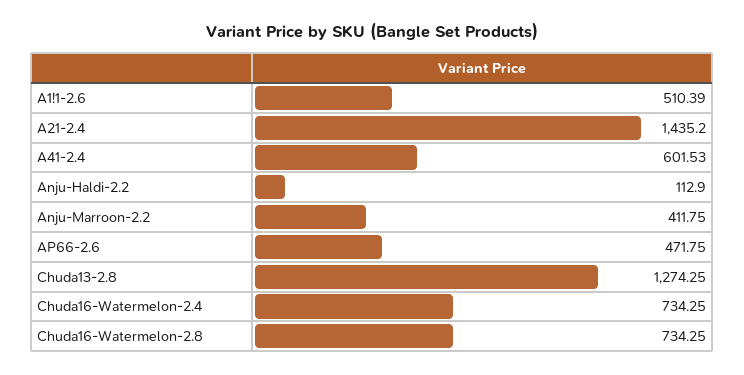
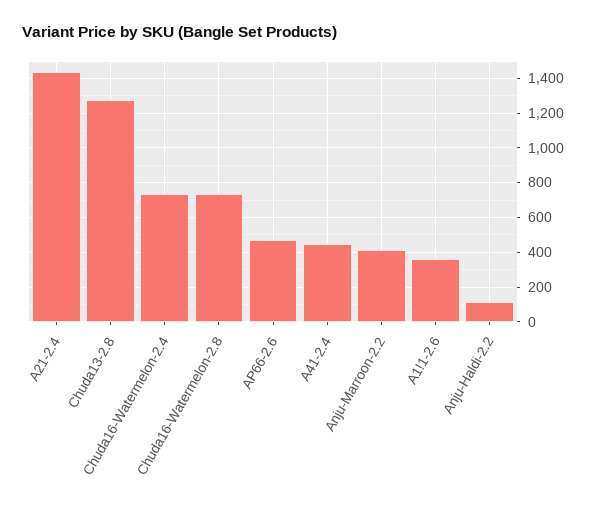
A1!1-2.6: 510.39 -> 350
A41-2.4: 601.53 -> 450

